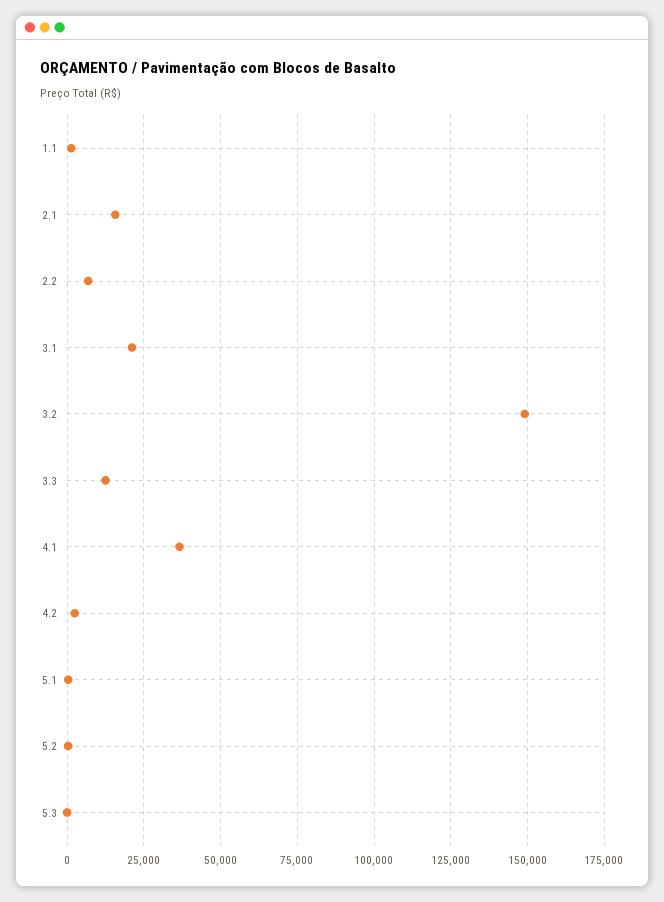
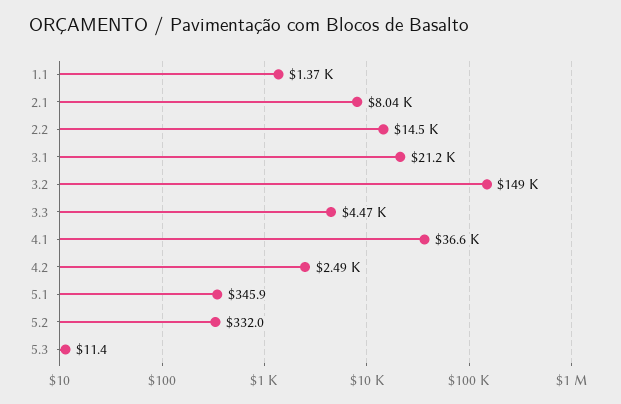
2.1: 15000 -> 8040
2.2: 7500 -> 14500
3.3: 12500 -> 4470

